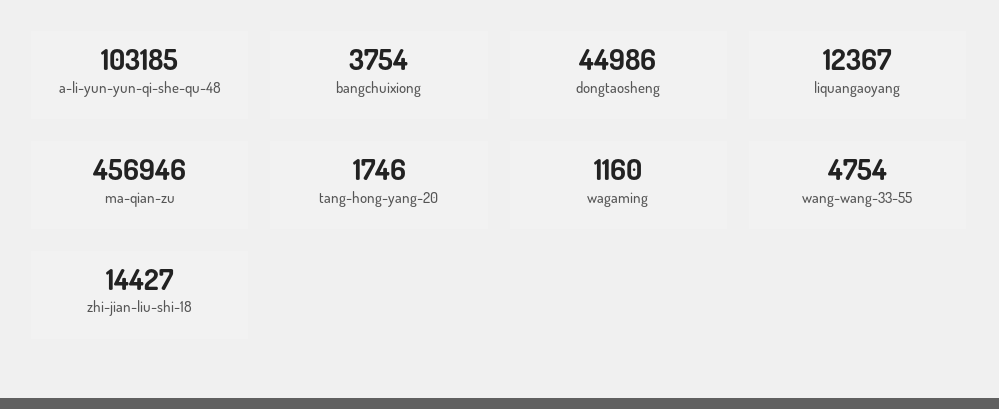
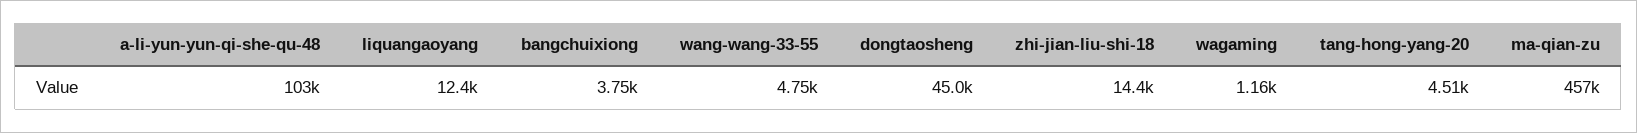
tang-hong-yang-20: 1746 -> 4510

